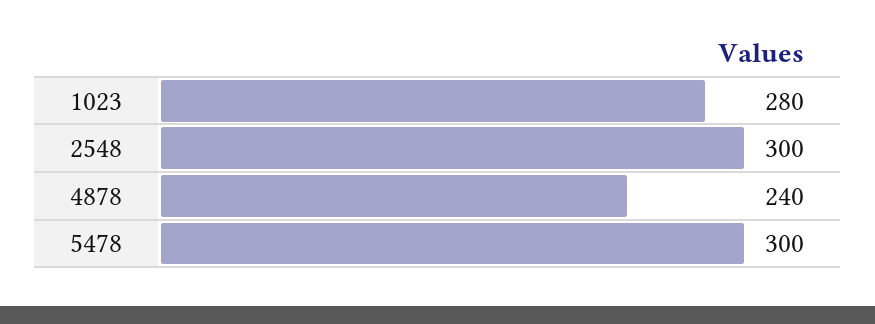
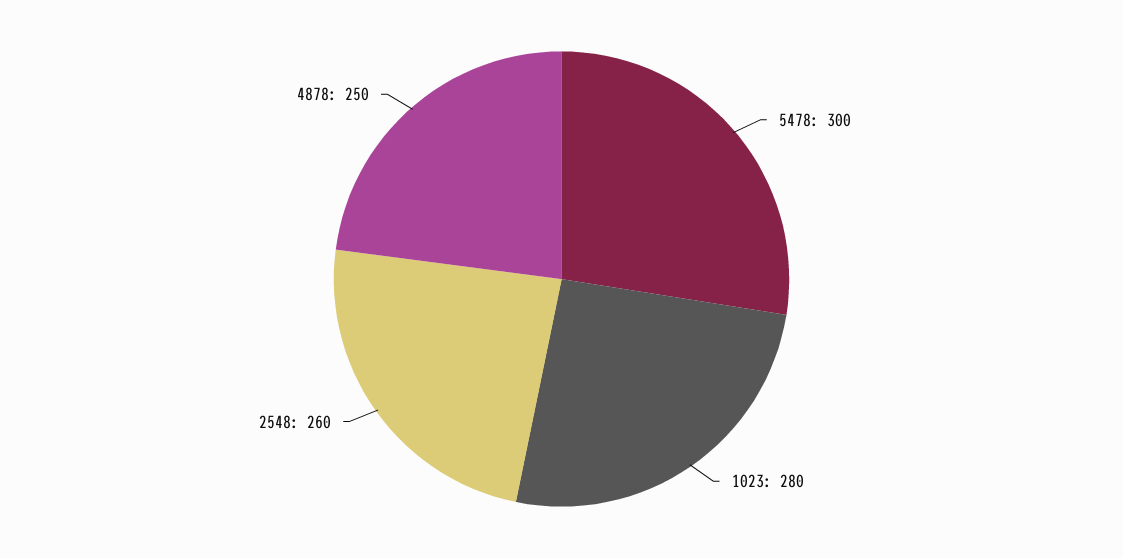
2548: 300 -> 260
4878: 240 -> 250

